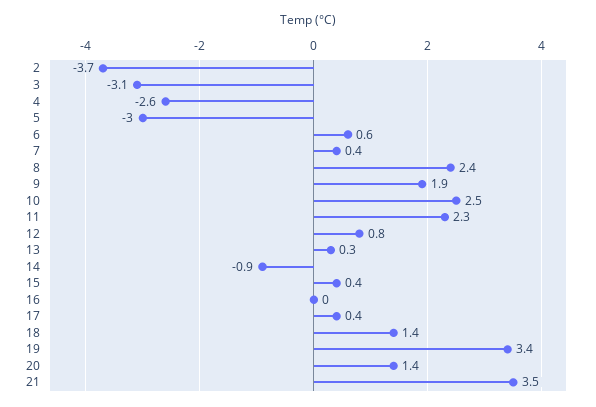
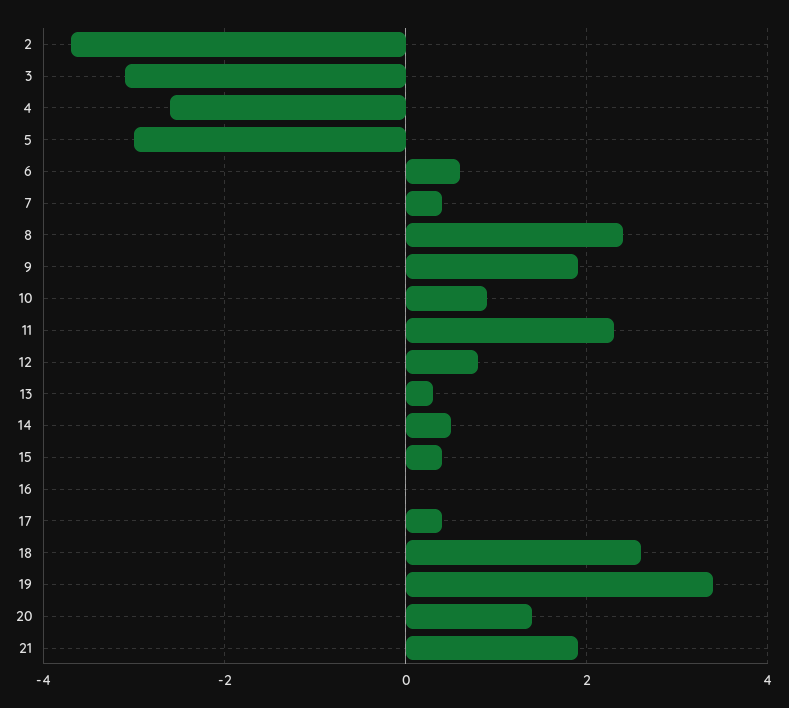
10: 2.5 -> 1
14: -0.9 -> 0.5
18: 1.4 -> 2.5
21: 3.5 -> 2

